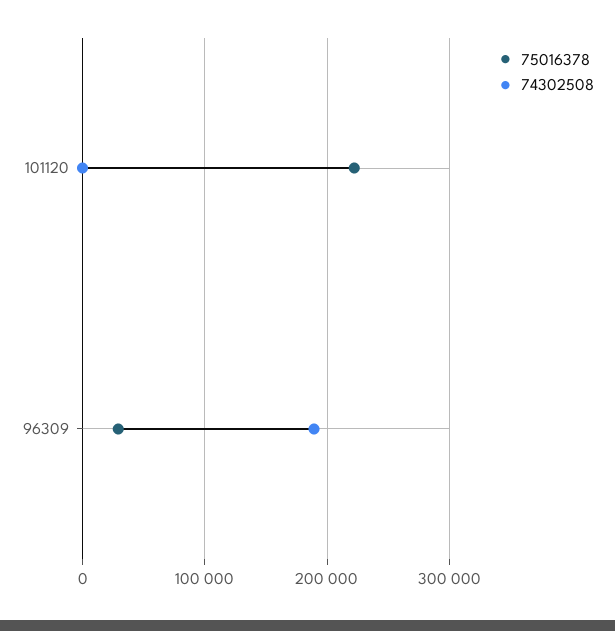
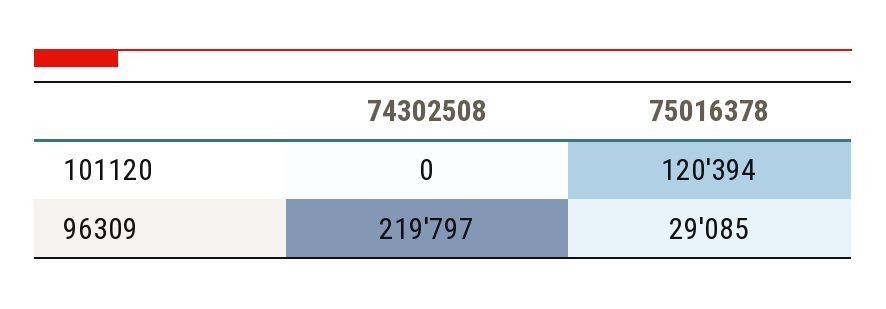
75016378, 101120: 220000 -> 120394
74302508, 96309: 190000 -> 219797

